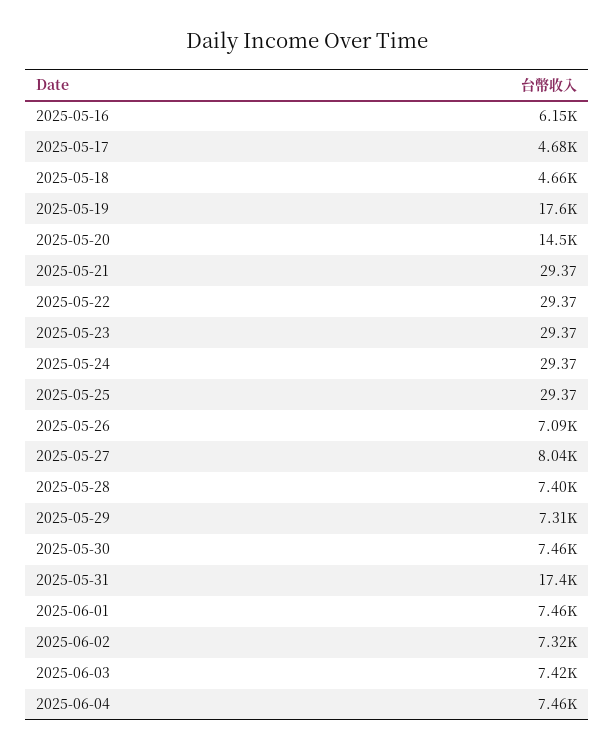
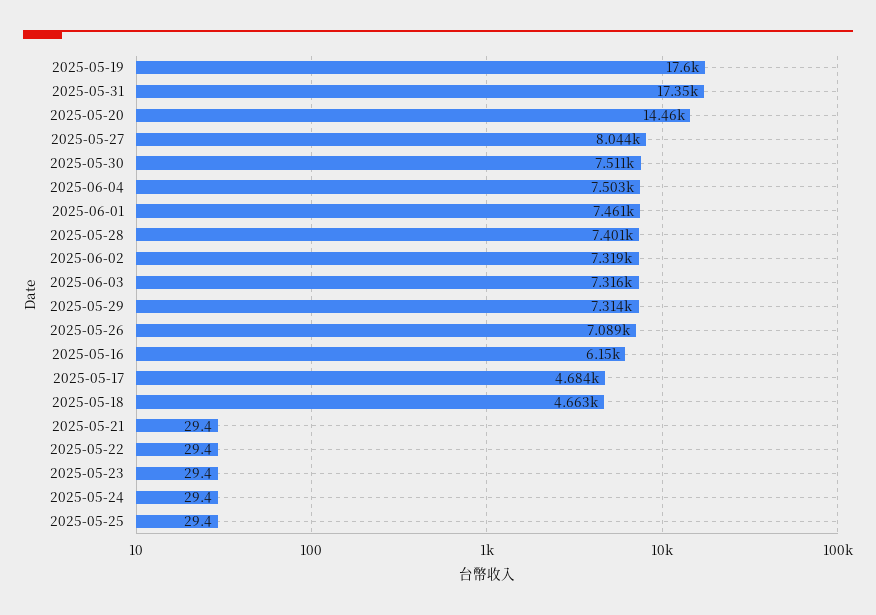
2025-05-30: 7460 -> 7511
2025-06-03: 7420 -> 7316
2025-06-04: 7460 -> 7503

